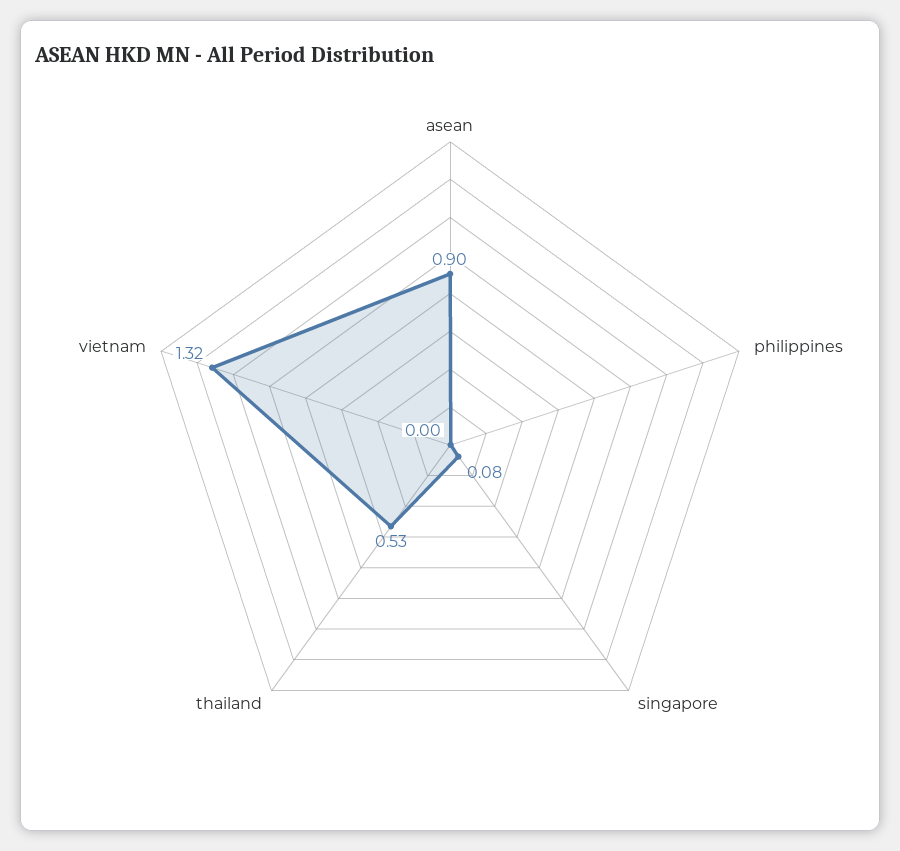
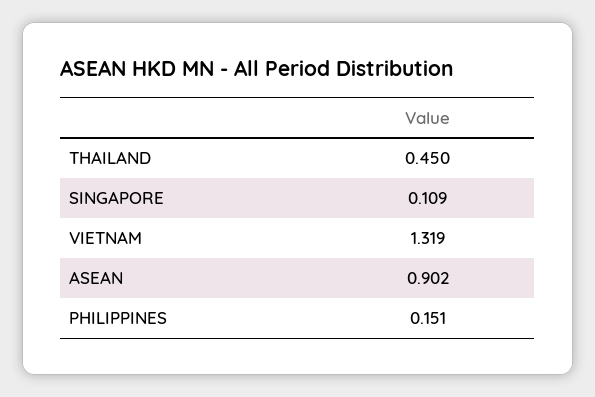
philippines: 0 -> 0.151
singapore: 0.08 -> 0.109
thailand: 0.53 -> 0.45

